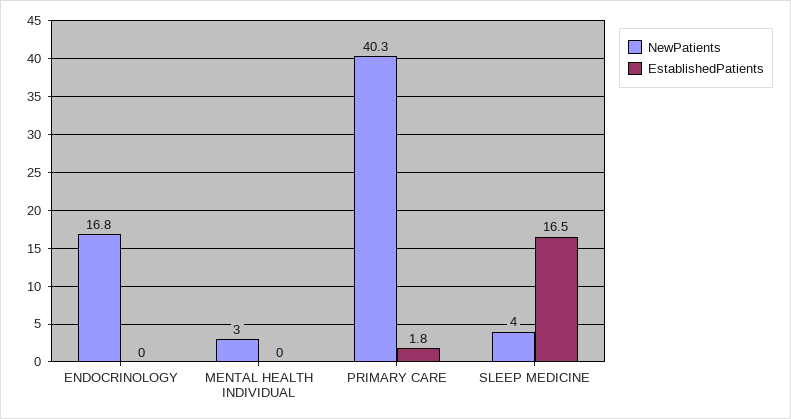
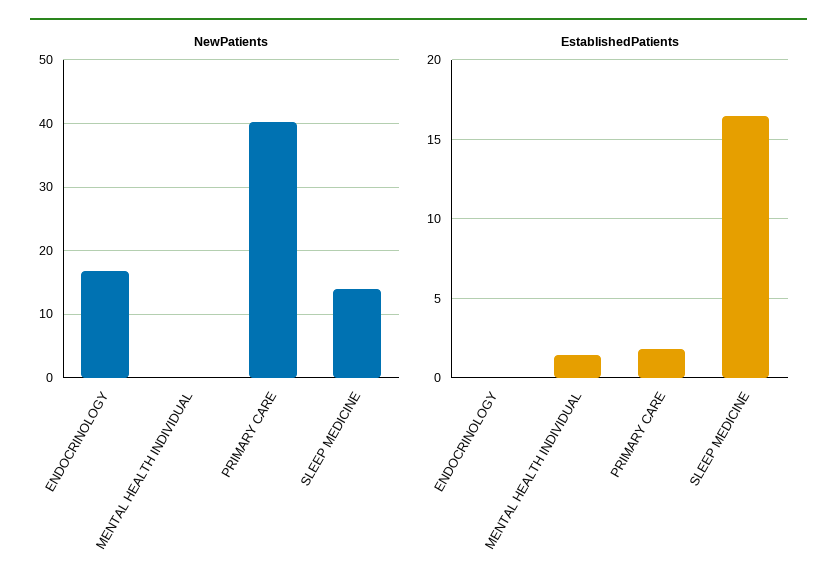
NewPatients, MENTAL HEALTH INDIVIDUAL: 3 -> 0
EstablishedPatients, MENTAL HEALTH INDIVIDUAL: 0 -> 1.5
NewPatients, SLEEP MEDICINE: 4 -> 14

